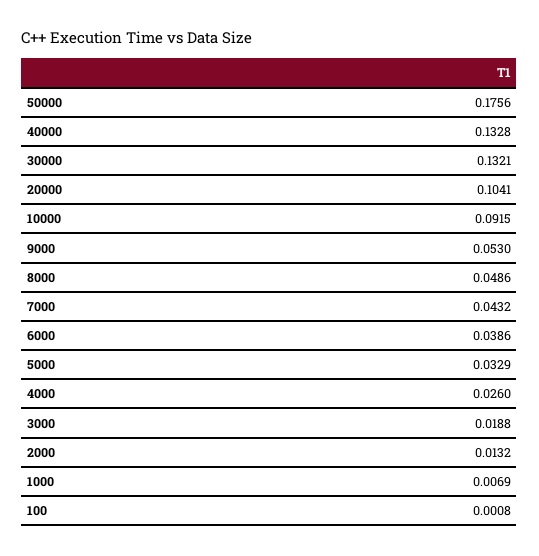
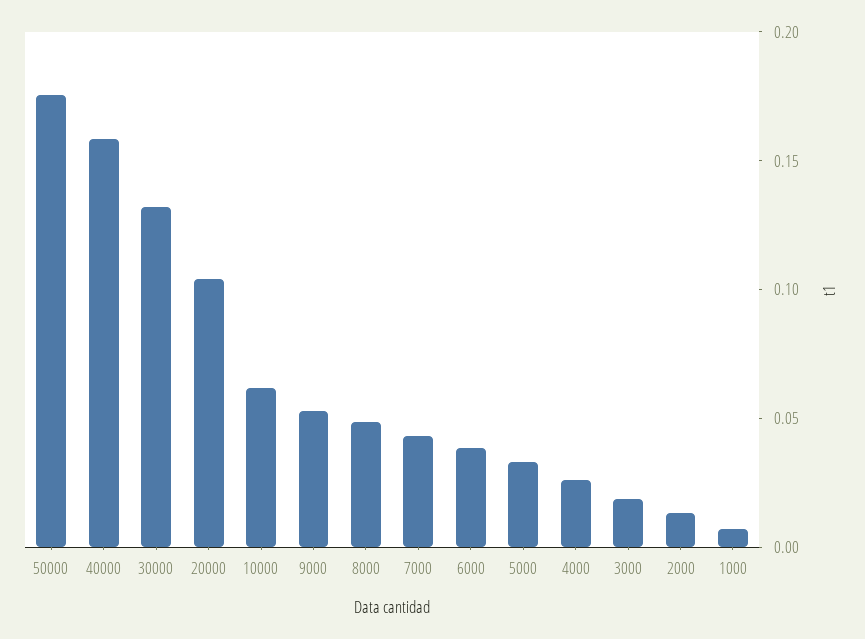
40000: 0.1328 -> 0.16
10000: 0.0915 -> 0.06
100: 0.0008 -> none

